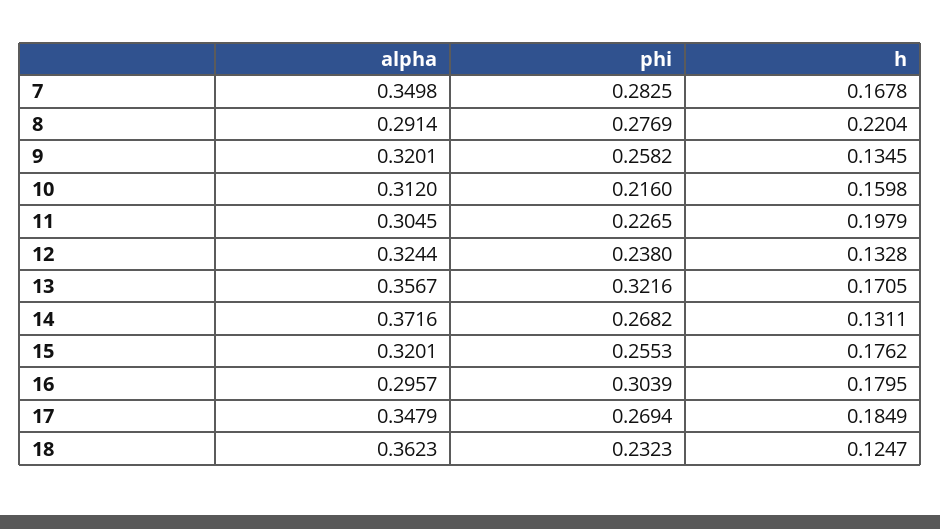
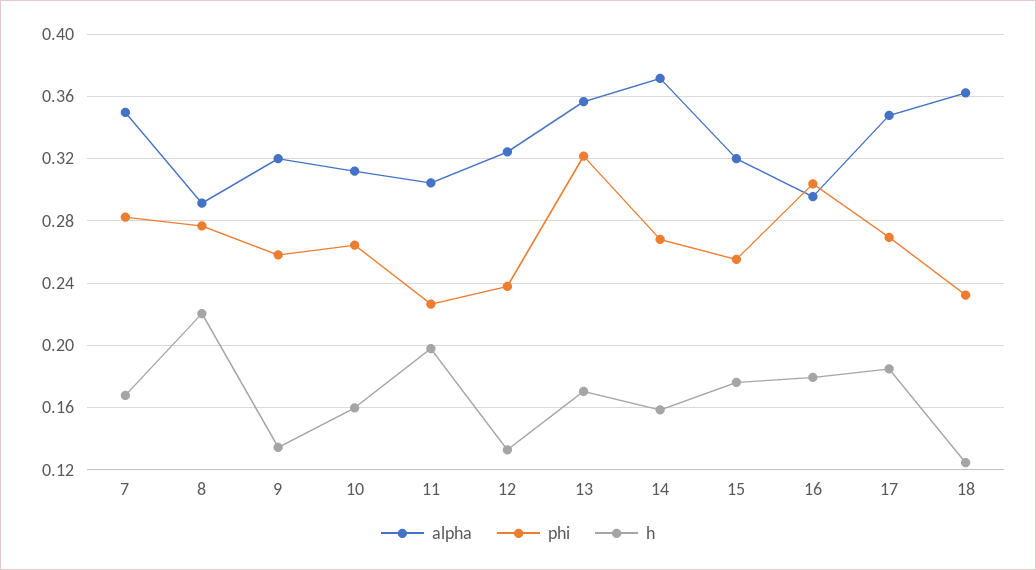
phi, 10: 0.216 -> 0.265
h, 14: 0.1311 -> 0.16

